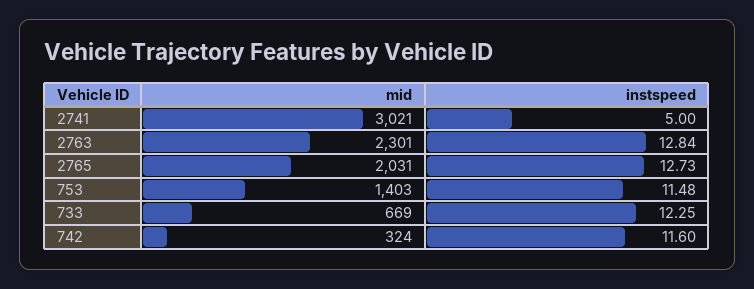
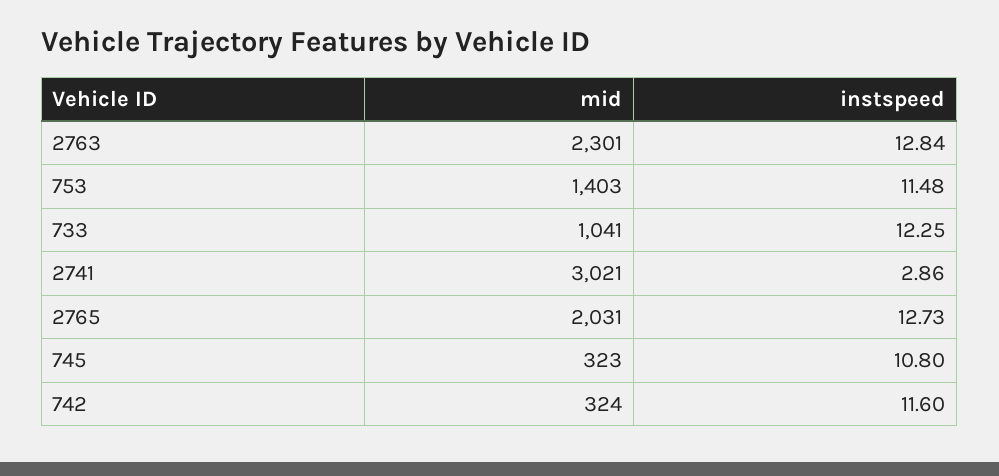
instspeed, 2741: 5 -> 2.86
mid, 733: 669 -> 1041
mid, 745: none -> 323
instspeed, 745: none -> 10.8

